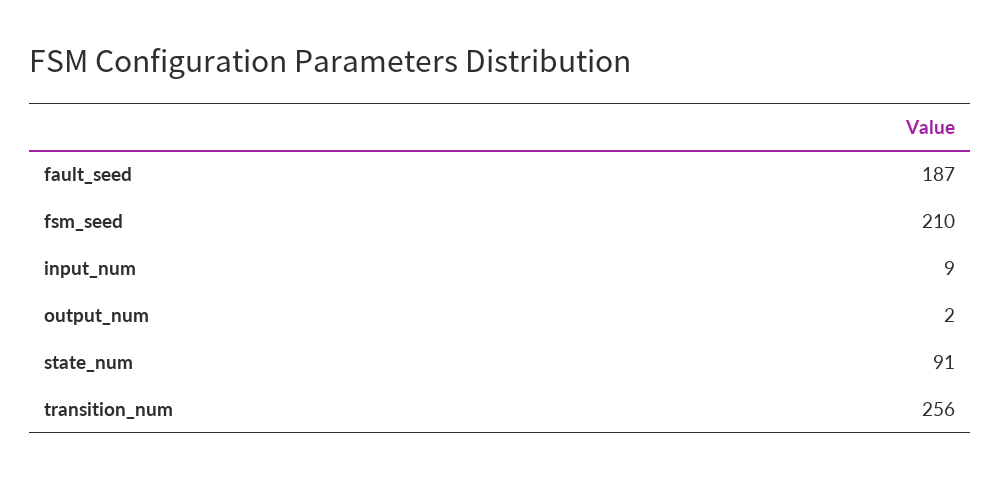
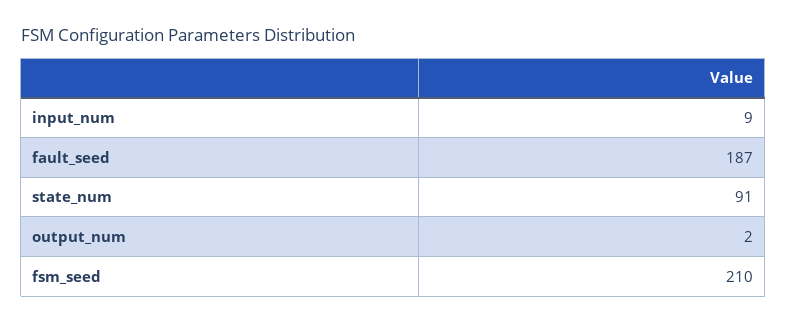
transition_num: 256 -> none

